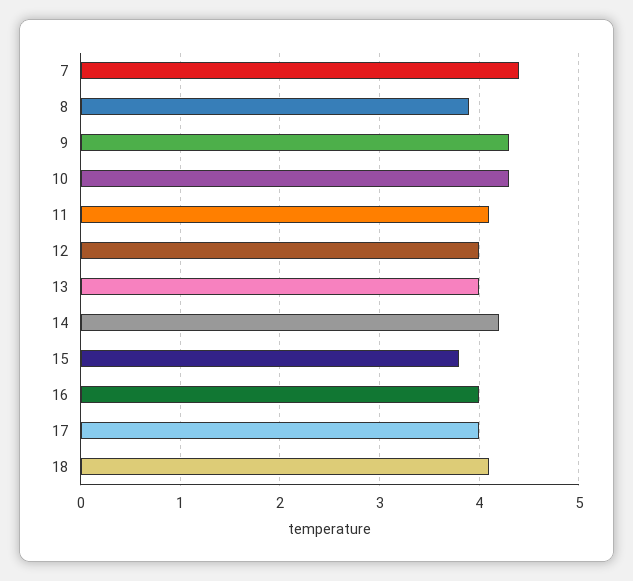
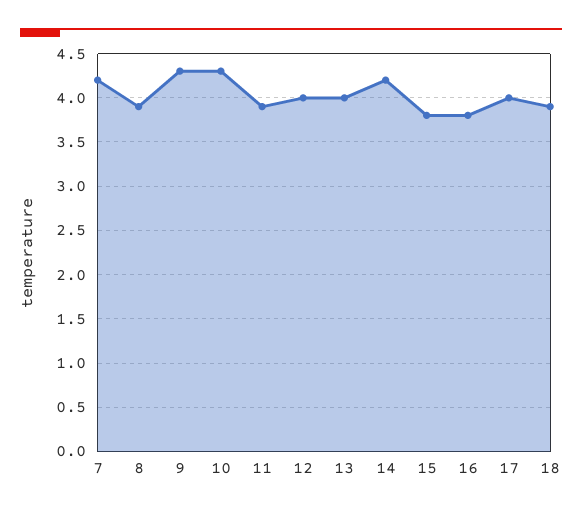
7: 4.4 -> 4.2
11: 4.1 -> 3.9
16: 4 -> 3.8
18: 4.1 -> 3.9

